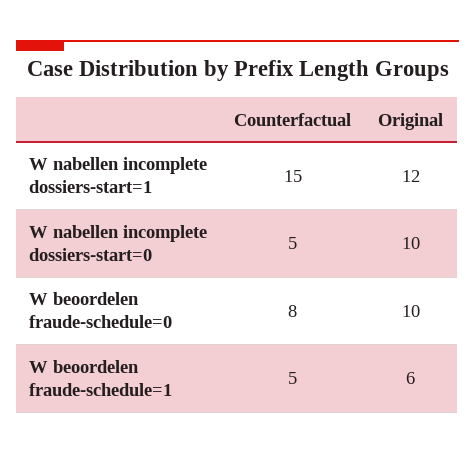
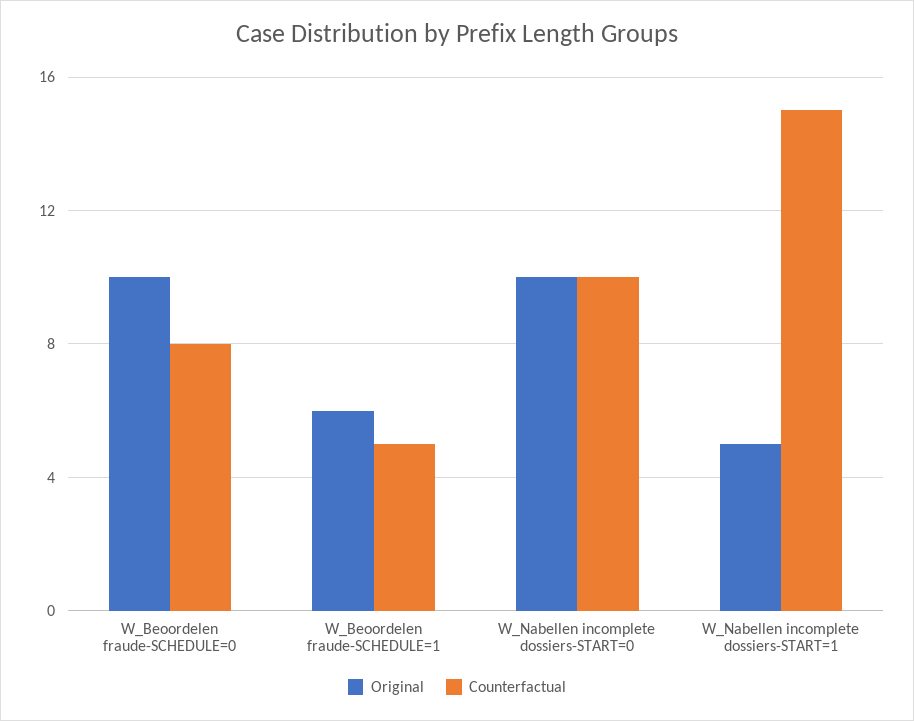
Original, W nabellen incomplete dossiers-start=1: 12 -> 5
Counterfactual, W nabellen incomplete dossiers-start=0: 5 -> 10

